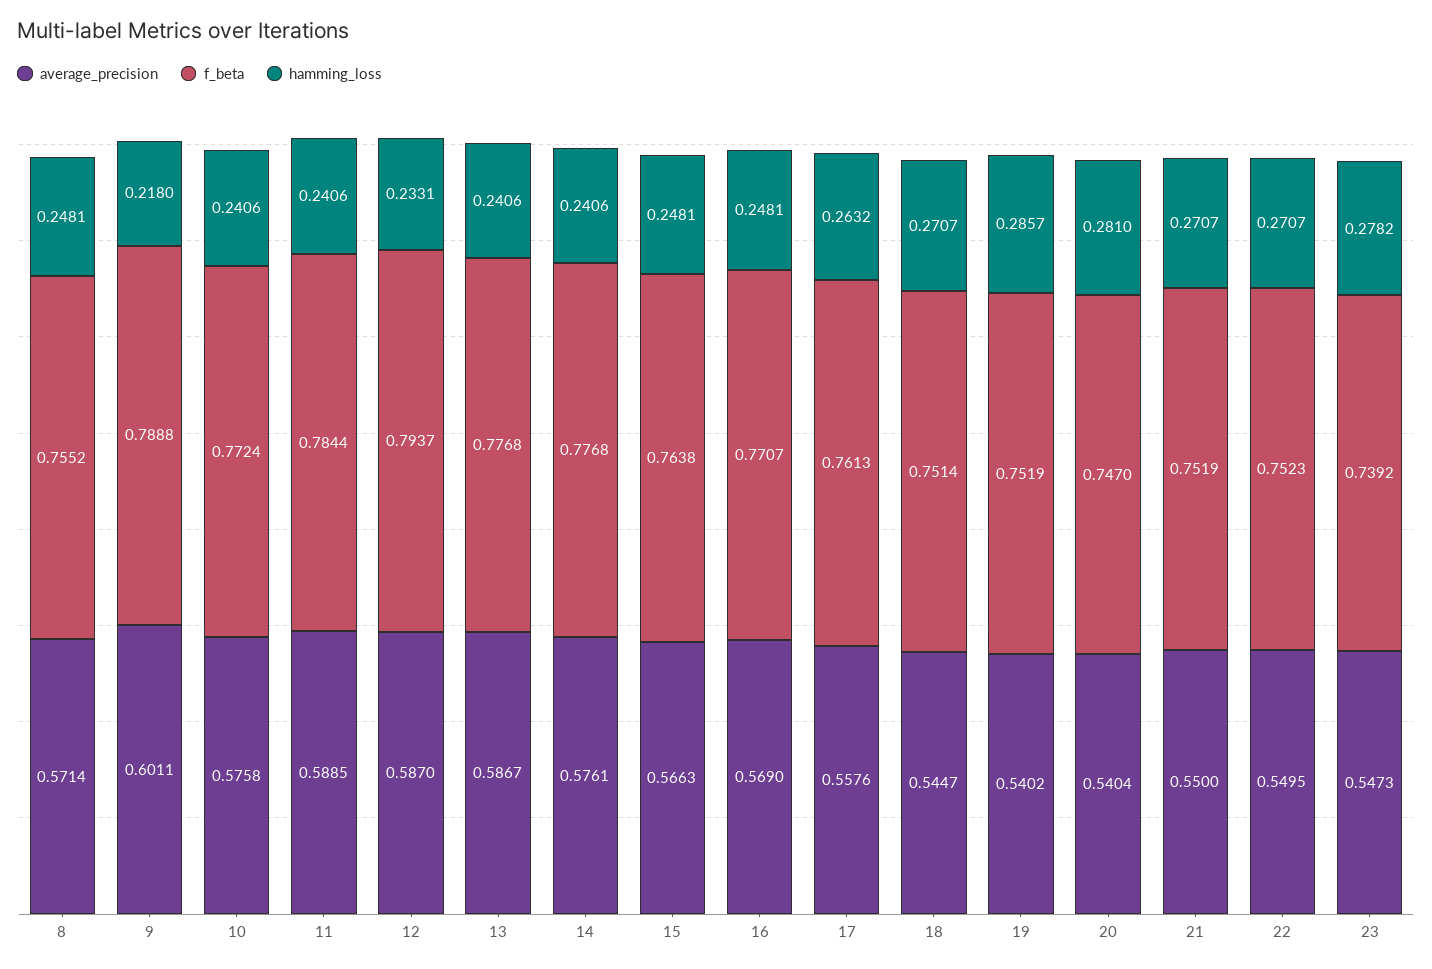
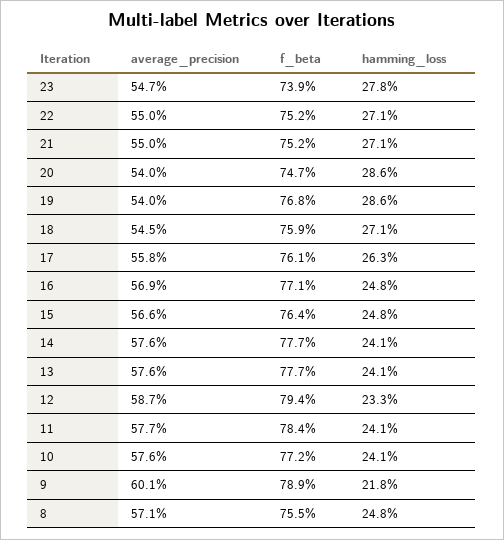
average_precision, 11: 0.5885 -> 0.577
average_precision, 13: 0.5867 -> 0.576
f_beta, 18: 0.7514 -> 0.759
f_beta, 19: 0.7519 -> 0.768
hamming_loss, 20: 0.281 -> 0.286

